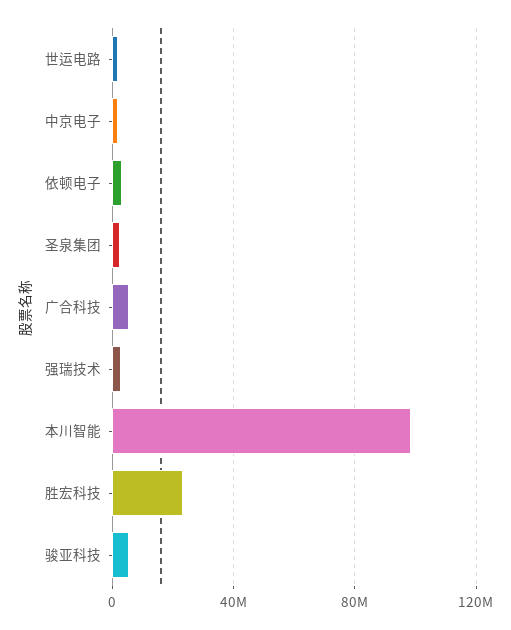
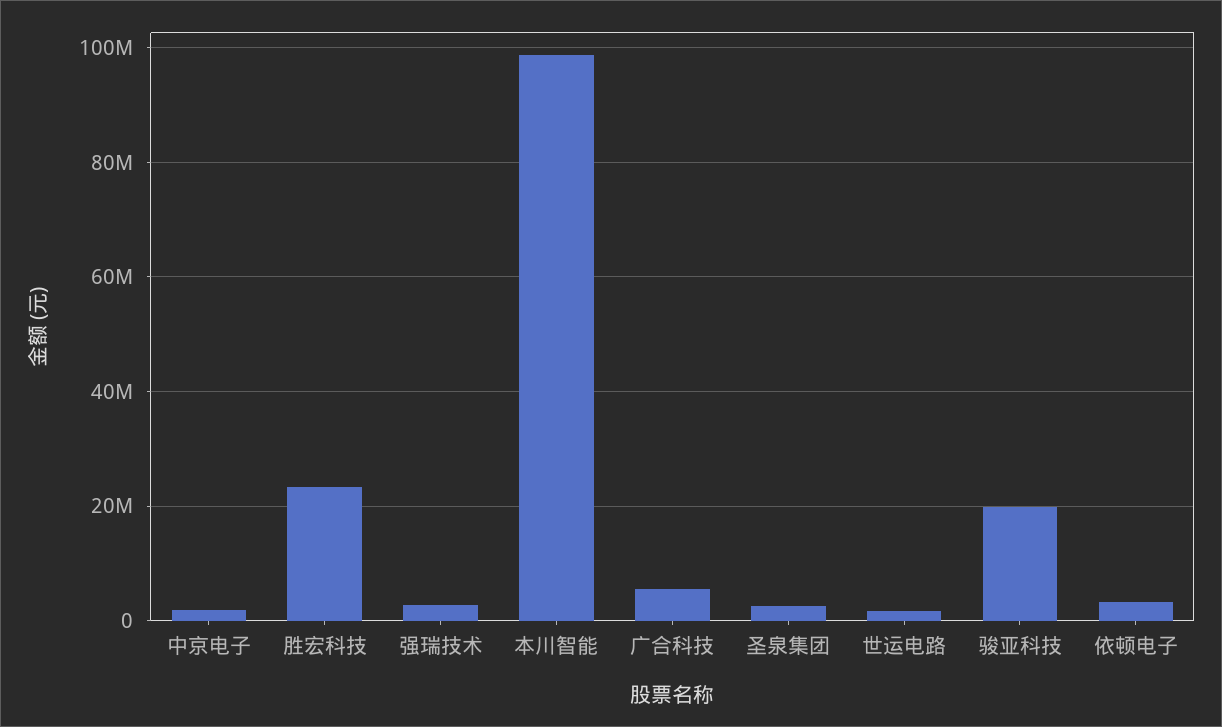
骏亚科技: 5000000 -> 20000000

